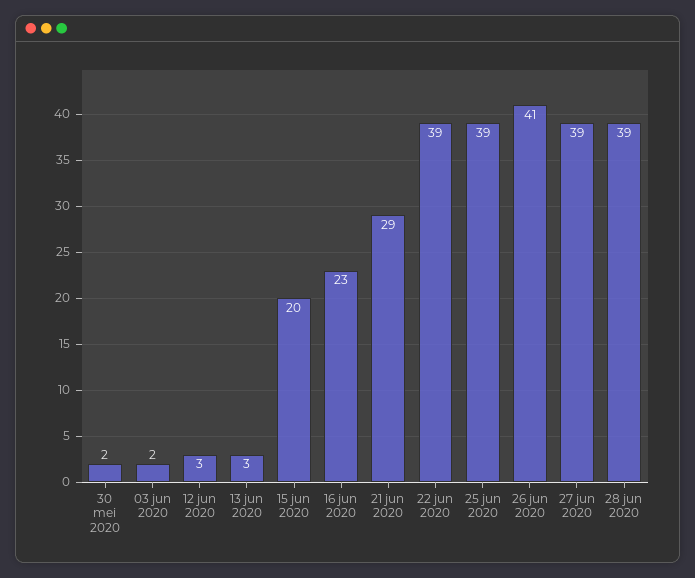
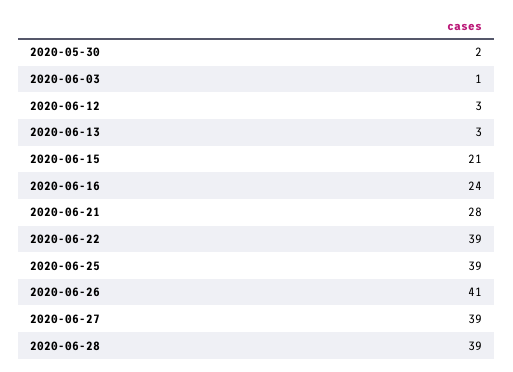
03 jun 2020: 2 -> 1
15 jun 2020: 20 -> 21
16 jun 2020: 23 -> 24
21 jun 2020: 29 -> 28

